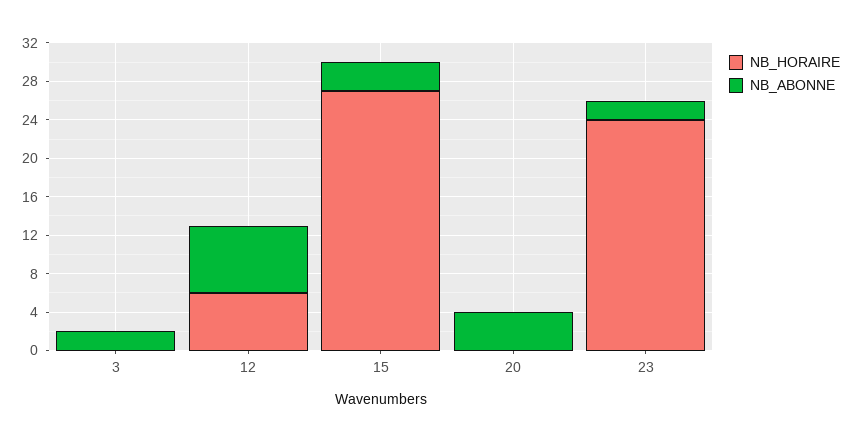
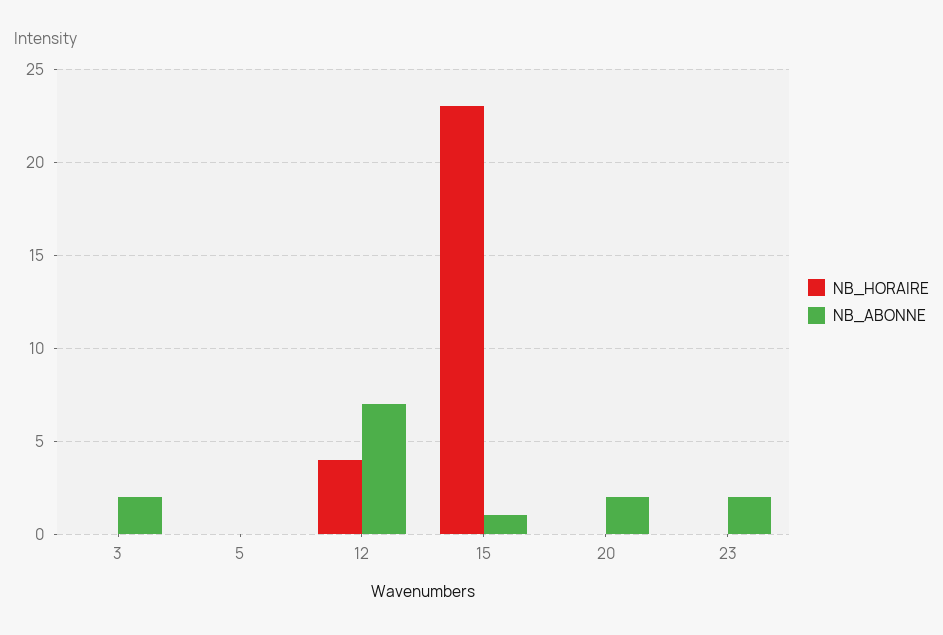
NB_HORAIRE, 12: 6 -> 4
NB_HORAIRE, 15: 27 -> 23
NB_ABONNE, 15: 3 -> 1
NB_ABONNE, 20: 4 -> 2
NB_HORAIRE, 23: 24 -> 0
NB_HORAIRE, 5: none -> 0
NB_ABONNE, 5: none -> 0

